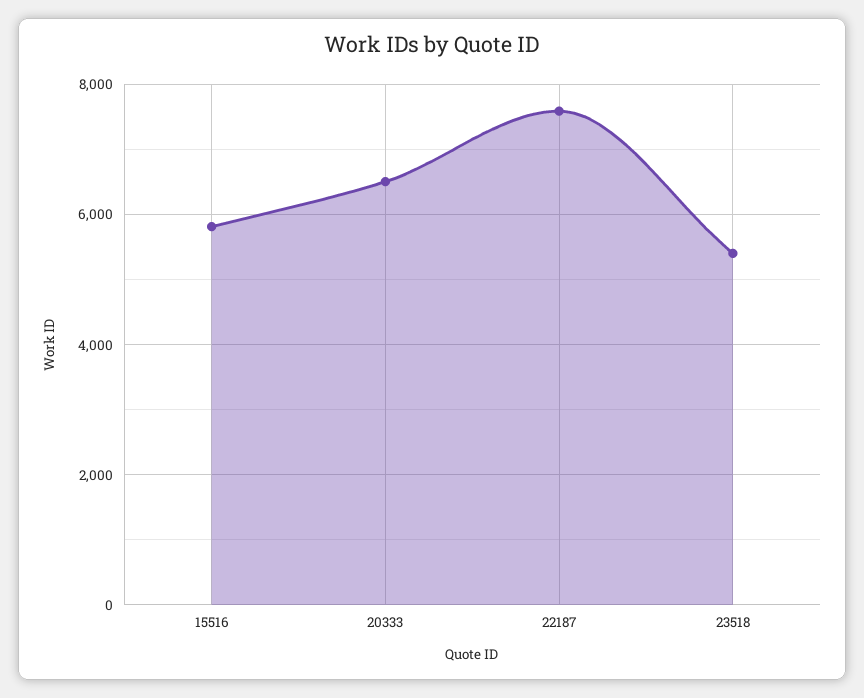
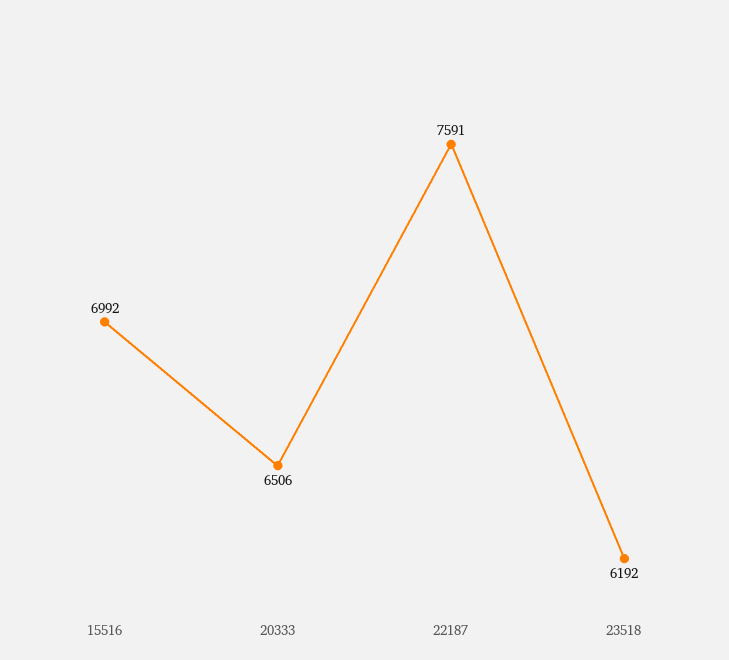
15516: 5800 -> 6992
23518: 5400 -> 6192

